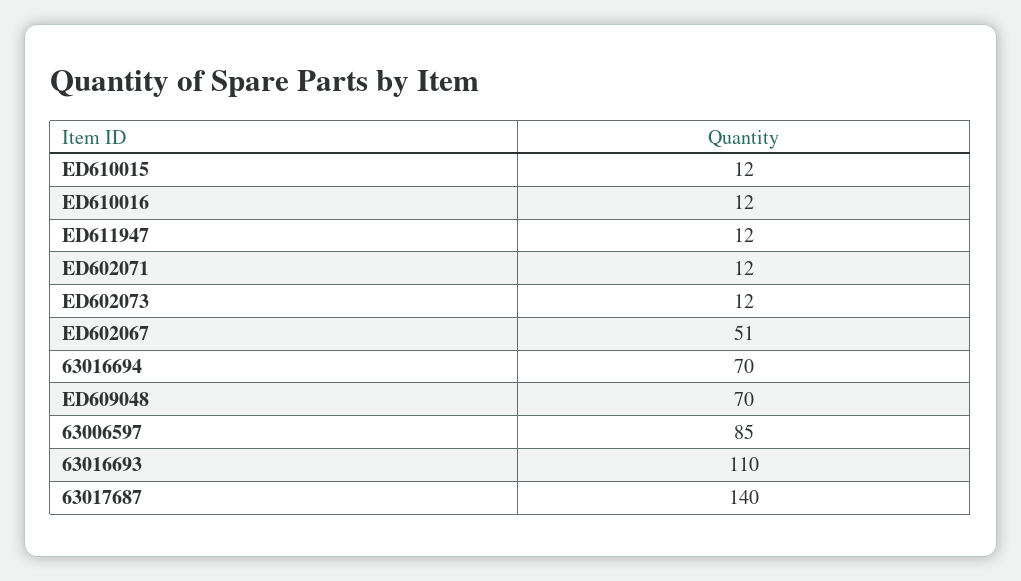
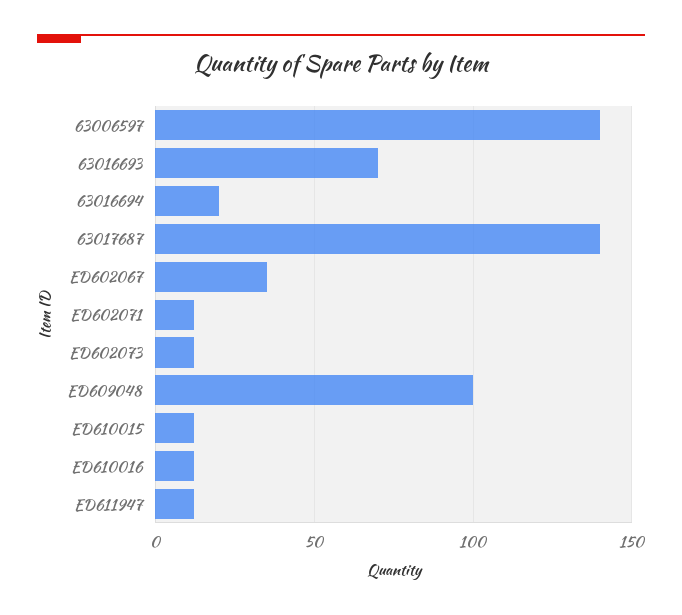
ED602067: 51 -> 35
63016694: 70 -> 20
ED609048: 70 -> 100
63006597: 85 -> 140
63016693: 110 -> 70

